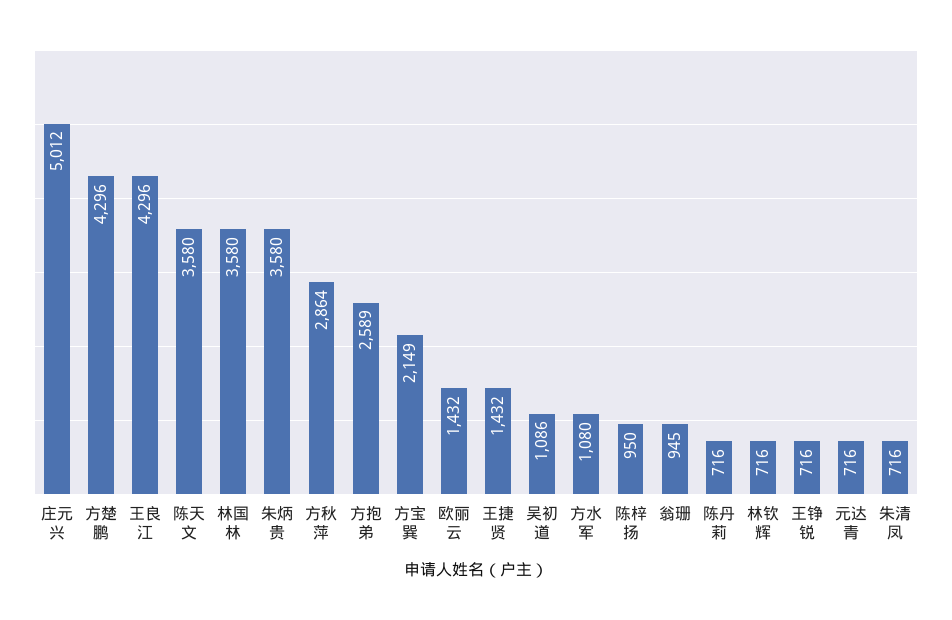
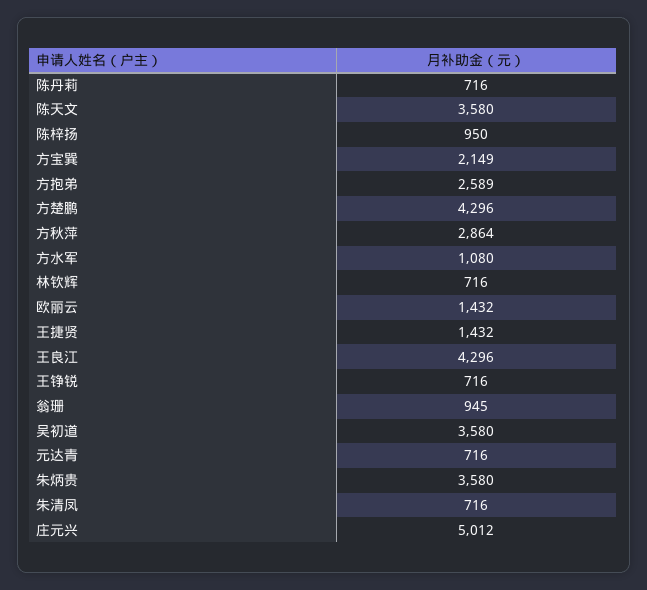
林国林: 3580 -> none
吴初道: 1086 -> 3580

